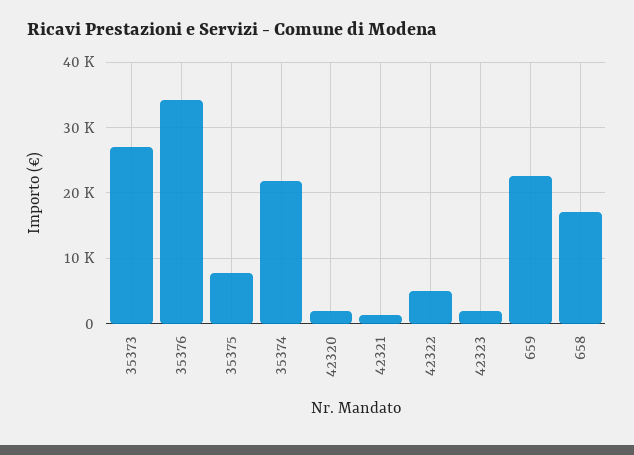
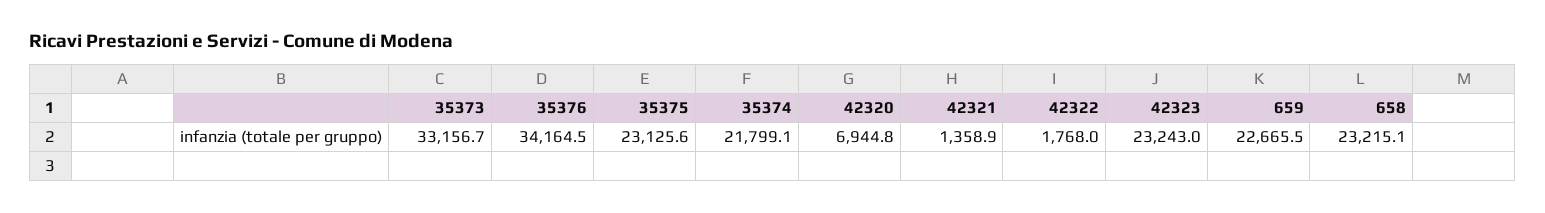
35373: 27000 -> 33156.7
35375: 8000 -> 23125.6
42320: 2000 -> 6944.8
42322: 5000 -> 1768
42323: 2000 -> 23243
658: 17000 -> 23215.1

